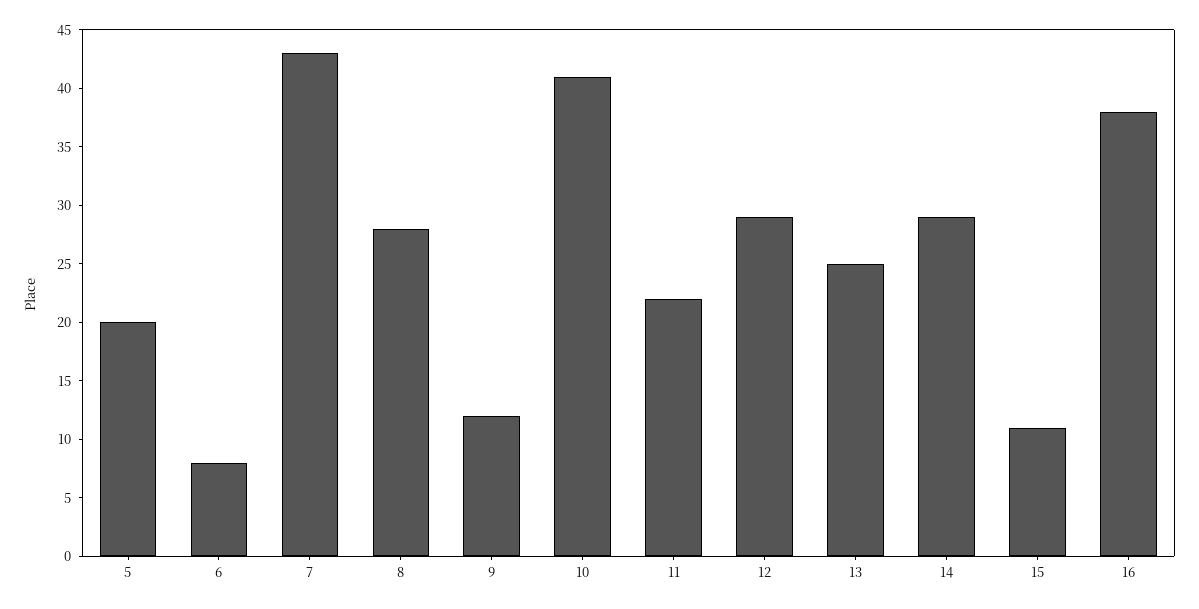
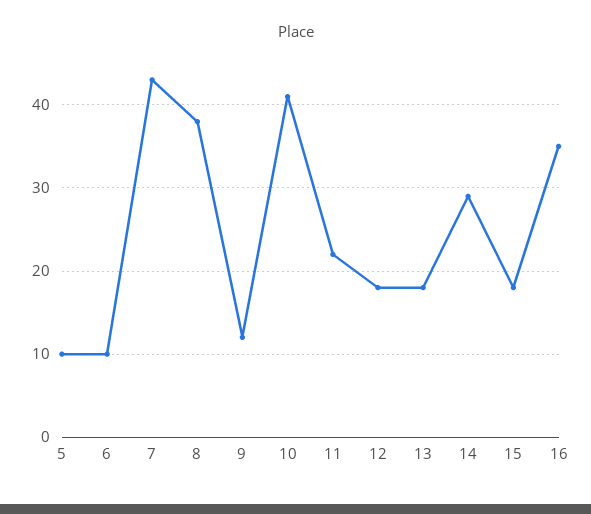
5: 20 -> 10
6: 8 -> 10
8: 28 -> 38
12: 29 -> 18
13: 25 -> 18
15: 11 -> 18
16: 38 -> 35

